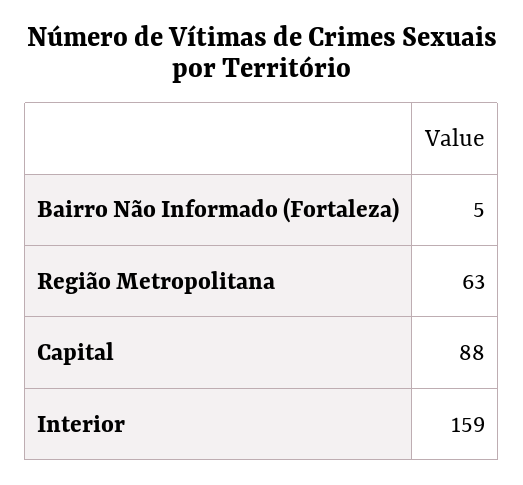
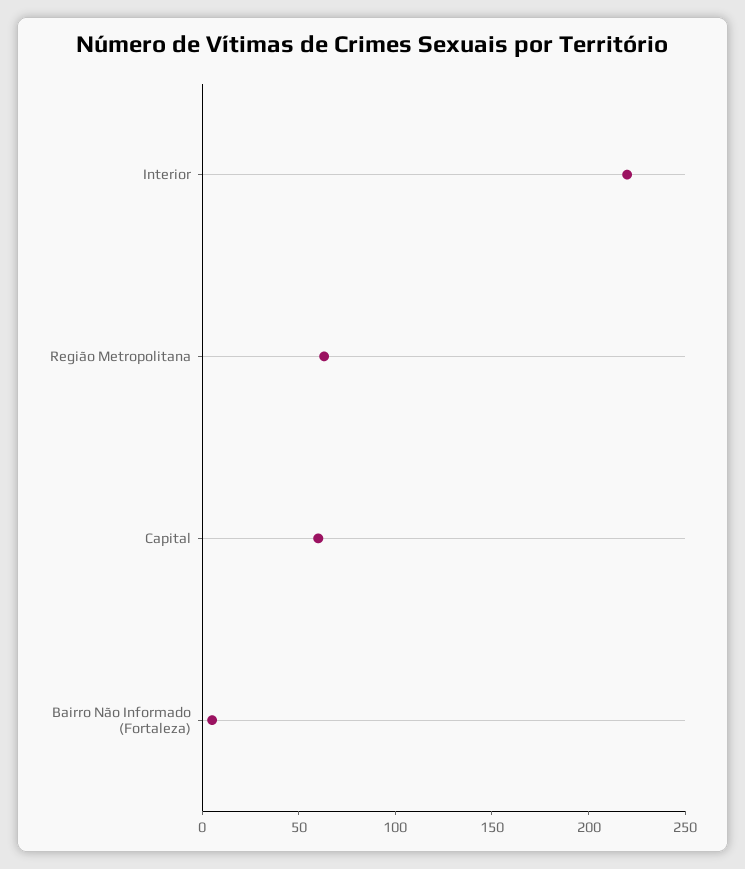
Capital: 88 -> 60
Interior: 159 -> 220

